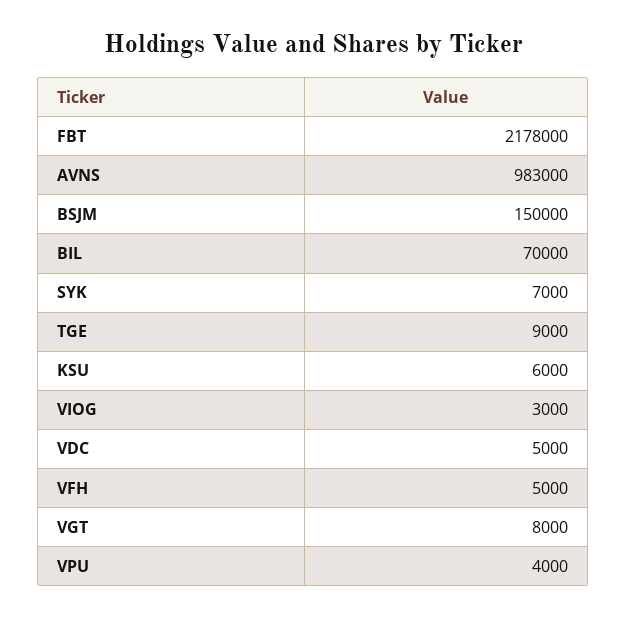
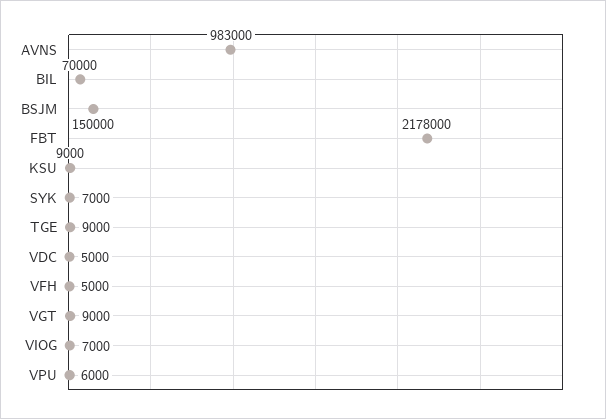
KSU: 6000 -> 9000
VIOG: 3000 -> 7000
VGT: 8000 -> 9000
VPU: 4000 -> 6000

